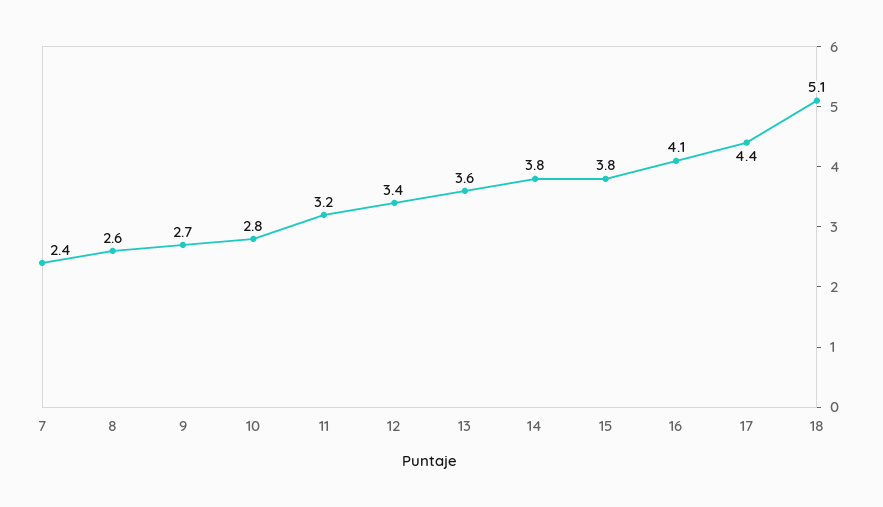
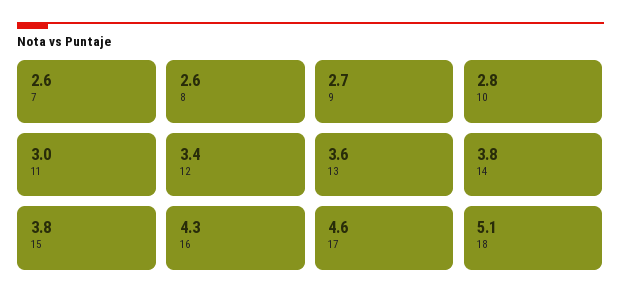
7: 2.4 -> 2.6
11: 3.2 -> 3
16: 4.1 -> 4.3
17: 4.4 -> 4.6

